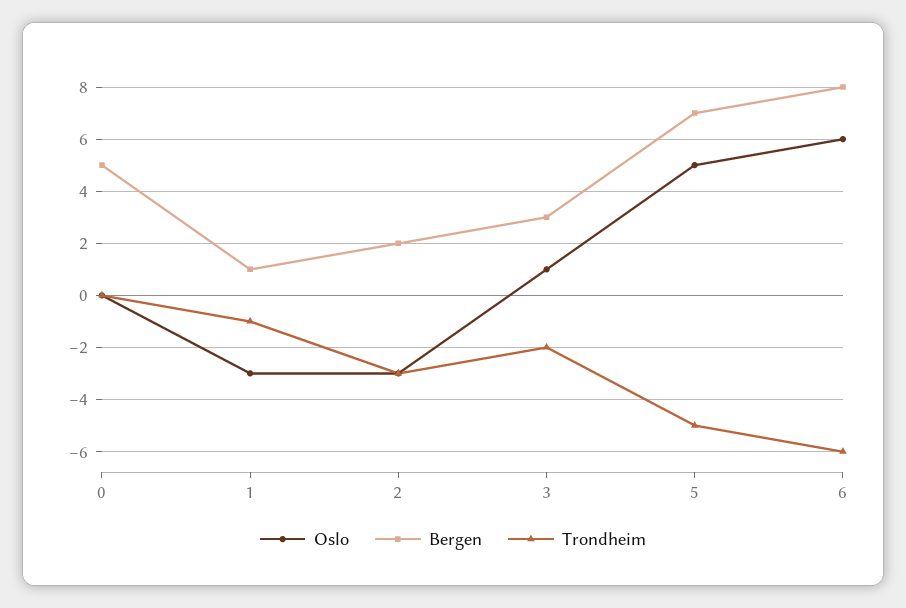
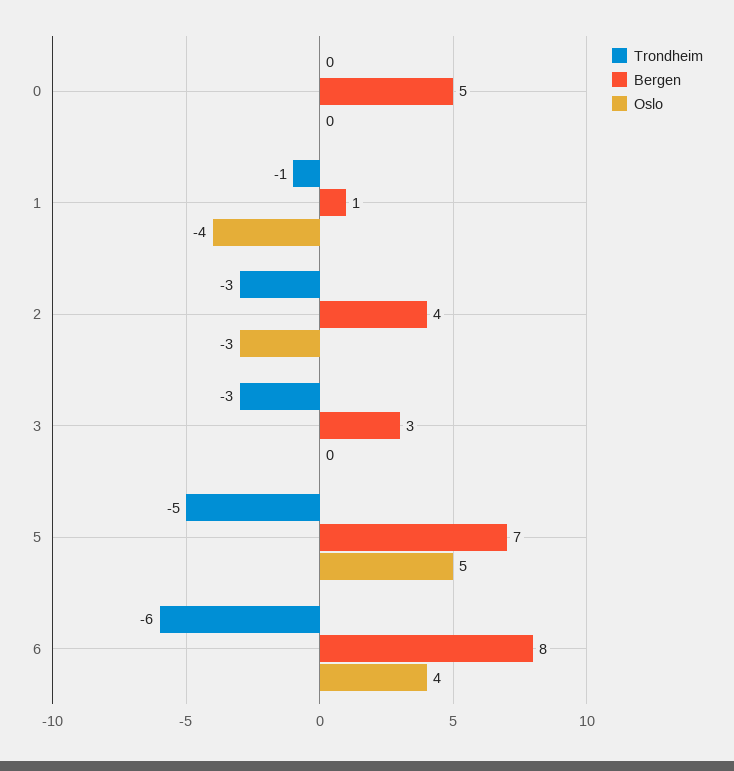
Oslo, 1: -3 -> -4
Bergen, 2: 2 -> 4
Oslo, 3: 1 -> 0
Trondheim, 3: -2 -> -3
Oslo, 6: 6 -> 4

